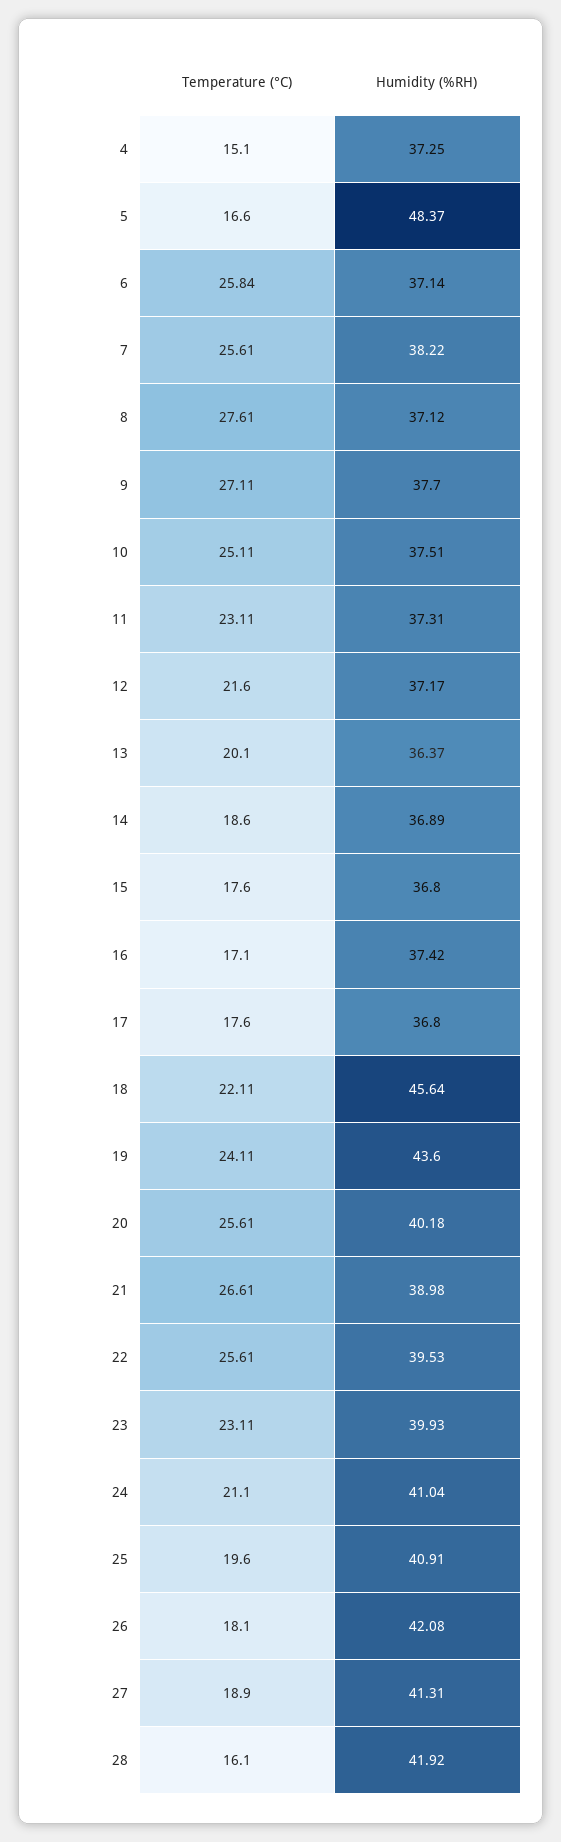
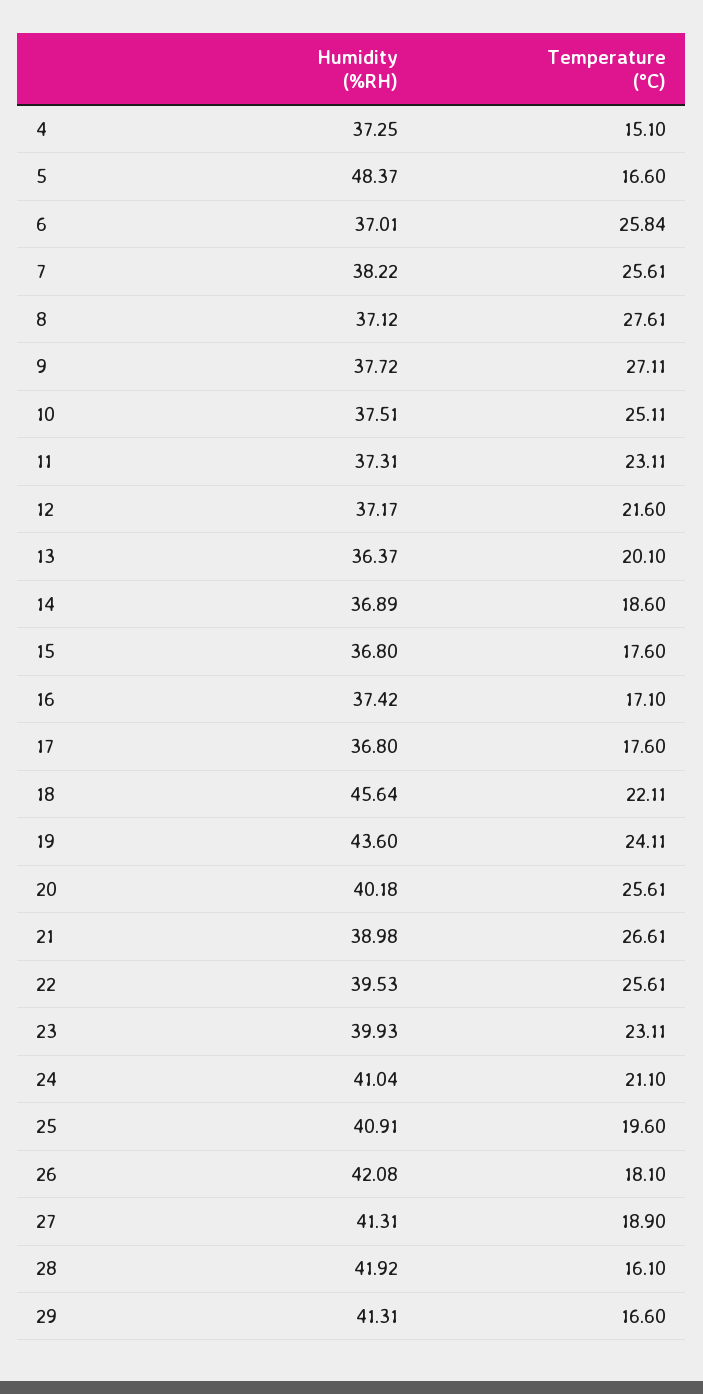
Humidity (%RH), 6: 37.14 -> 37.01
Humidity (%RH), 9: 37.7 -> 37.72
Humidity (%RH), 29: none -> 41.31
Temperature (°C), 29: none -> 16.6

